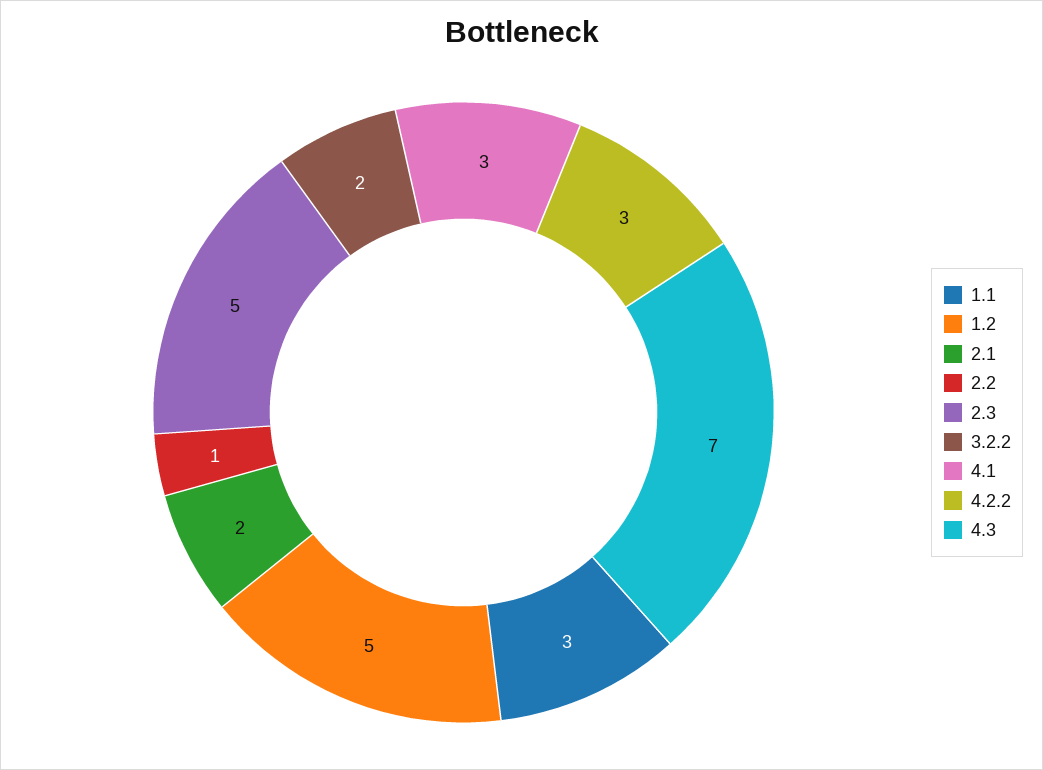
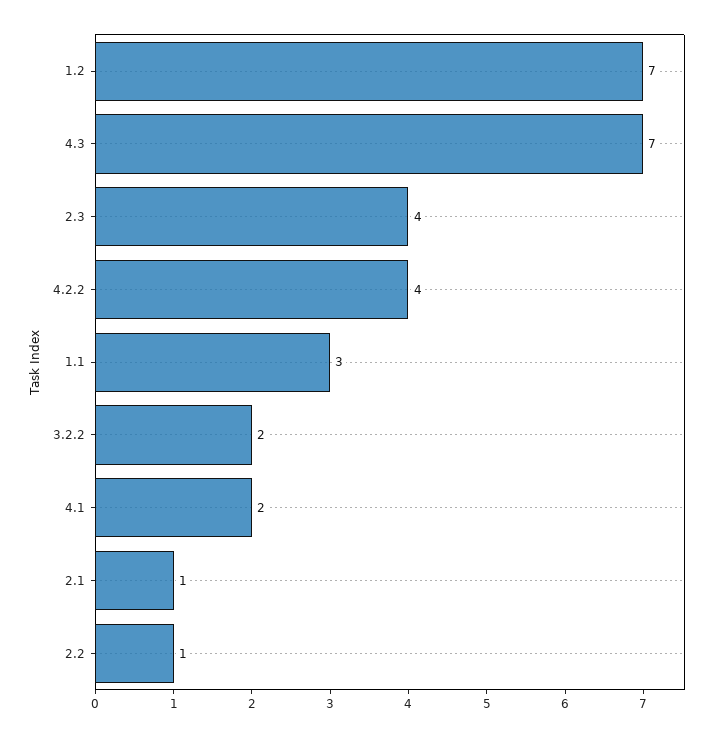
1.2: 5 -> 7
2.1: 2 -> 1
2.3: 5 -> 4
4.1: 3 -> 2
4.2.2: 3 -> 4

